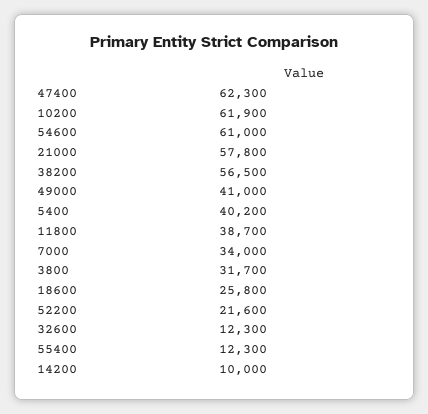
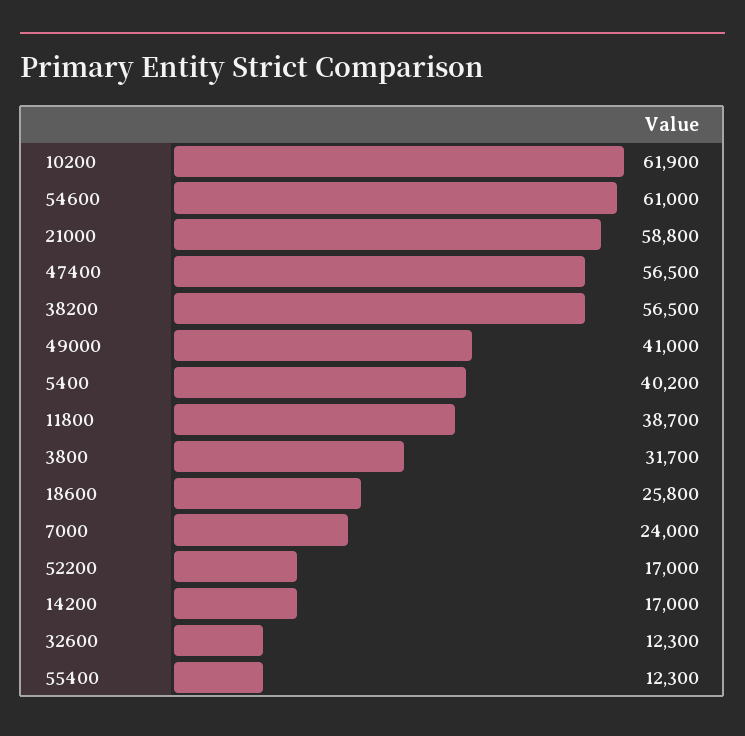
47400: 62300 -> 56500
21000: 57800 -> 58800
7000: 34000 -> 24000
52200: 21600 -> 17000
14200: 10000 -> 17000

